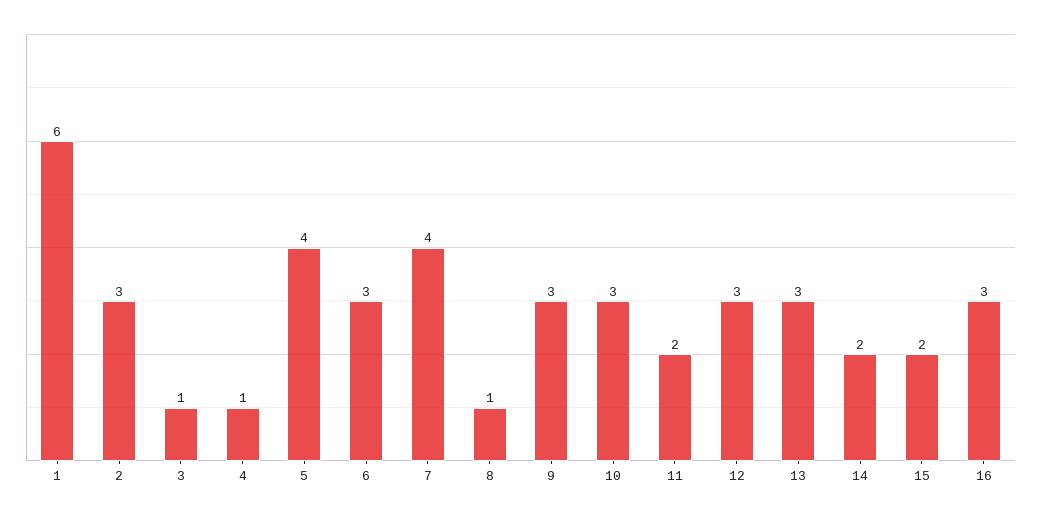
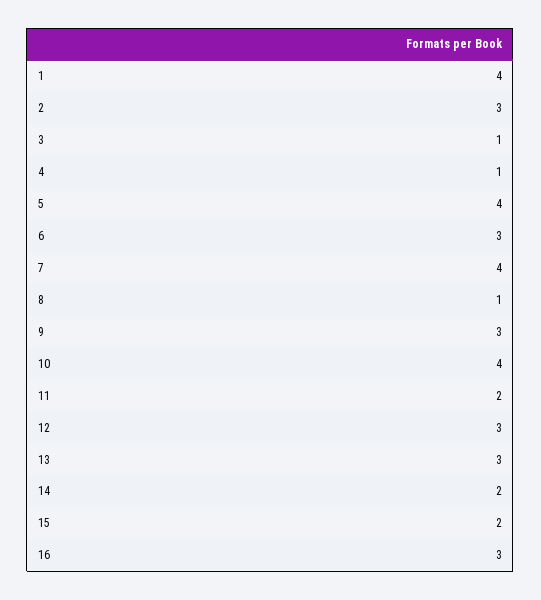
1: 6 -> 4
10: 3 -> 4

